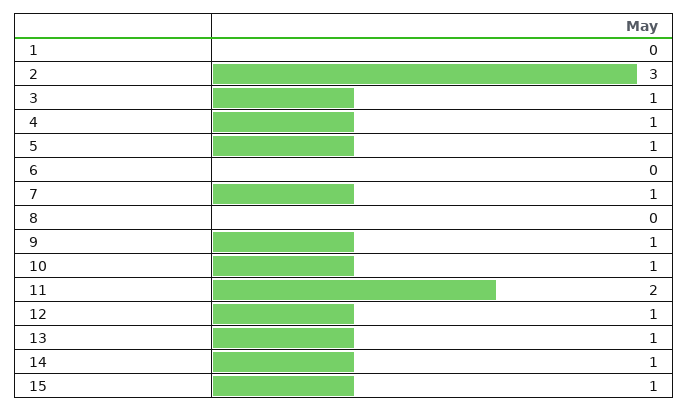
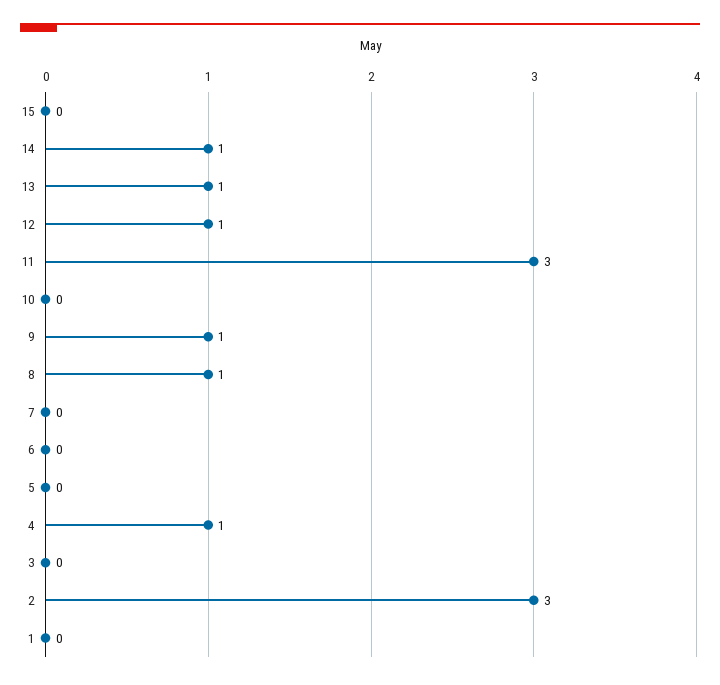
3: 1 -> 0
5: 1 -> 0
7: 1 -> 0
8: 0 -> 1
10: 1 -> 0
11: 2 -> 3
15: 1 -> 0

